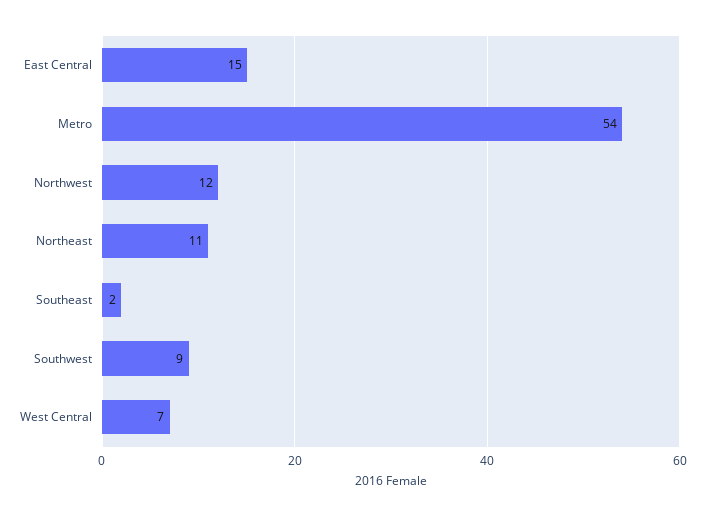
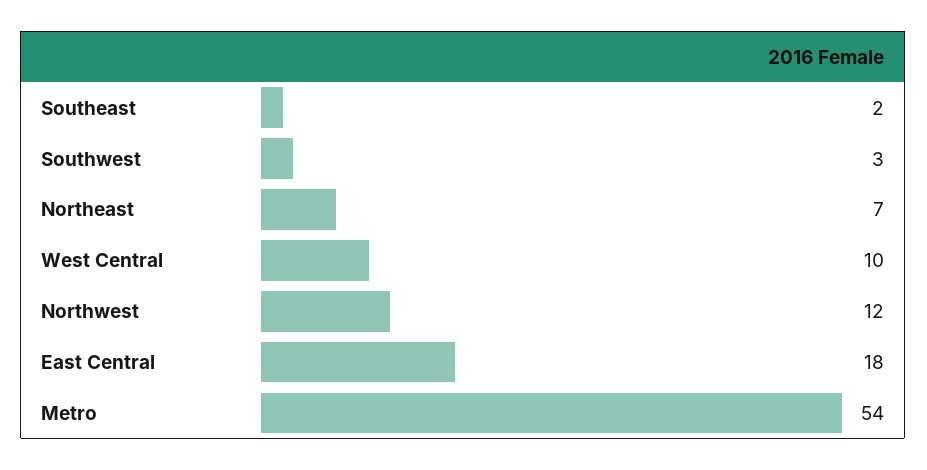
East Central: 15 -> 18
Northeast: 11 -> 7
Southwest: 9 -> 3
West Central: 7 -> 10

